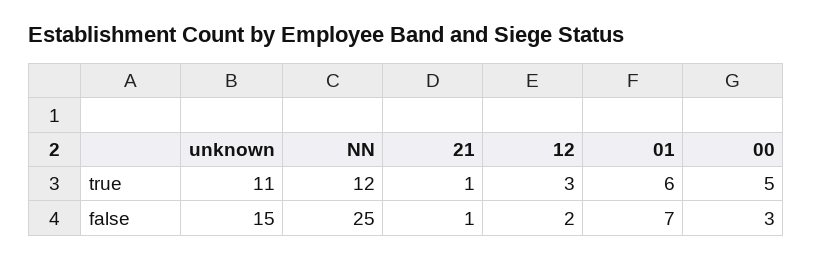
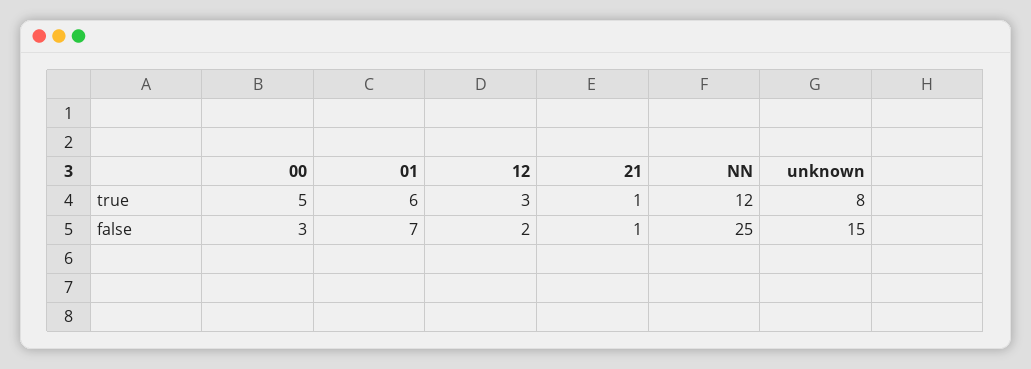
unknown, true: 11 -> 8

